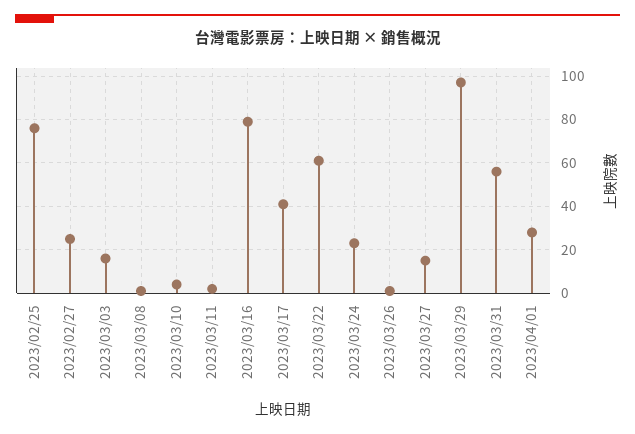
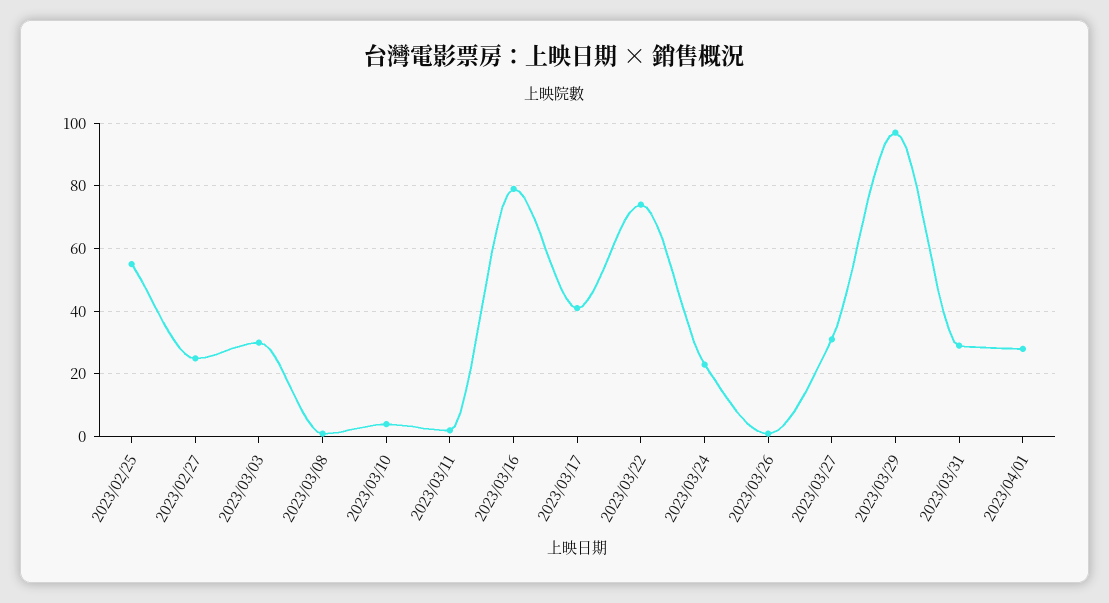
2023/02/25: 75 -> 55
2023/03/03: 15 -> 30
2023/03/22: 60 -> 75
2023/03/27: 15 -> 30
2023/03/31: 55 -> 30

